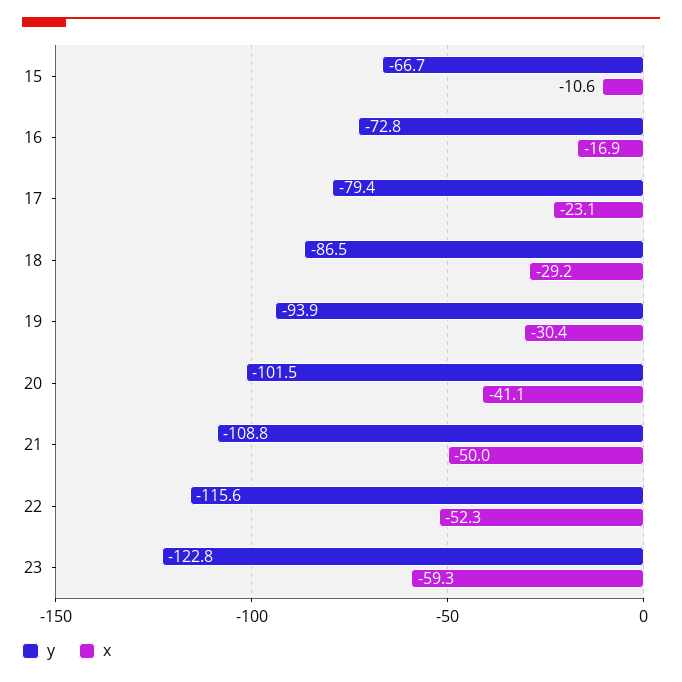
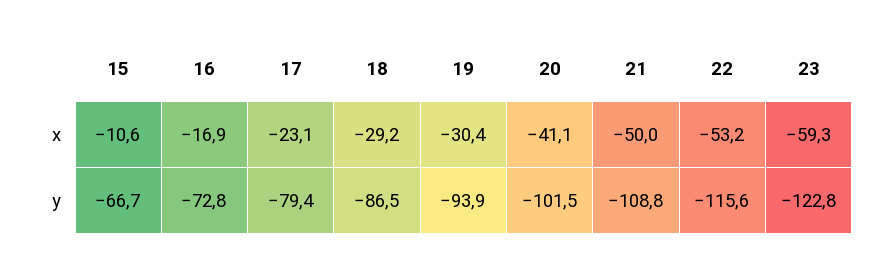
x, 22: -52.3 -> -53.2

